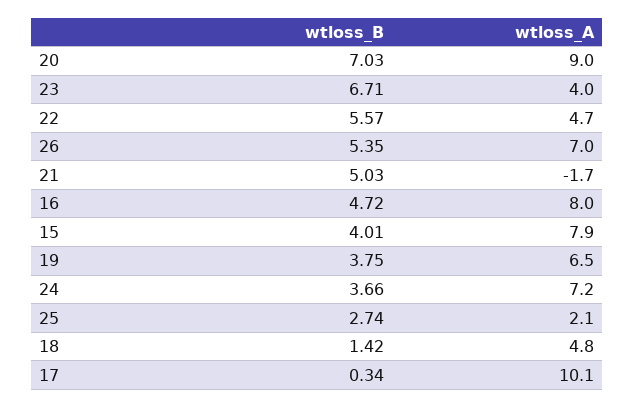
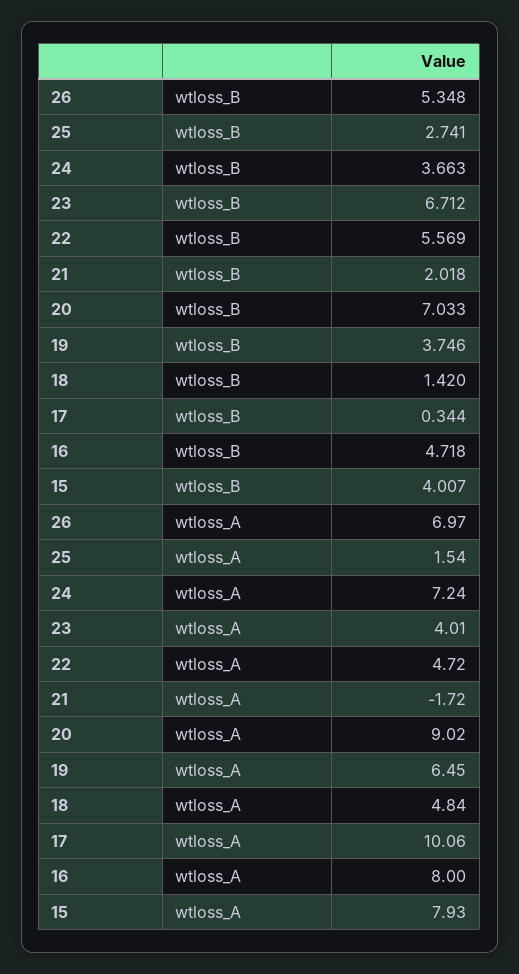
wtloss_B, 21: 5.03 -> 2.018
wtloss_A, 25: 2.1 -> 1.54

